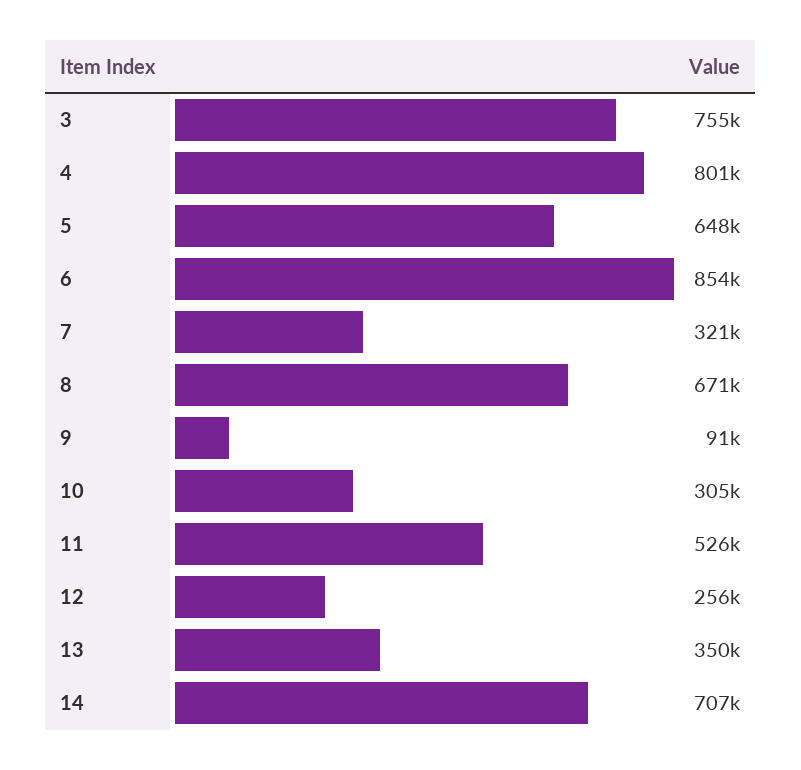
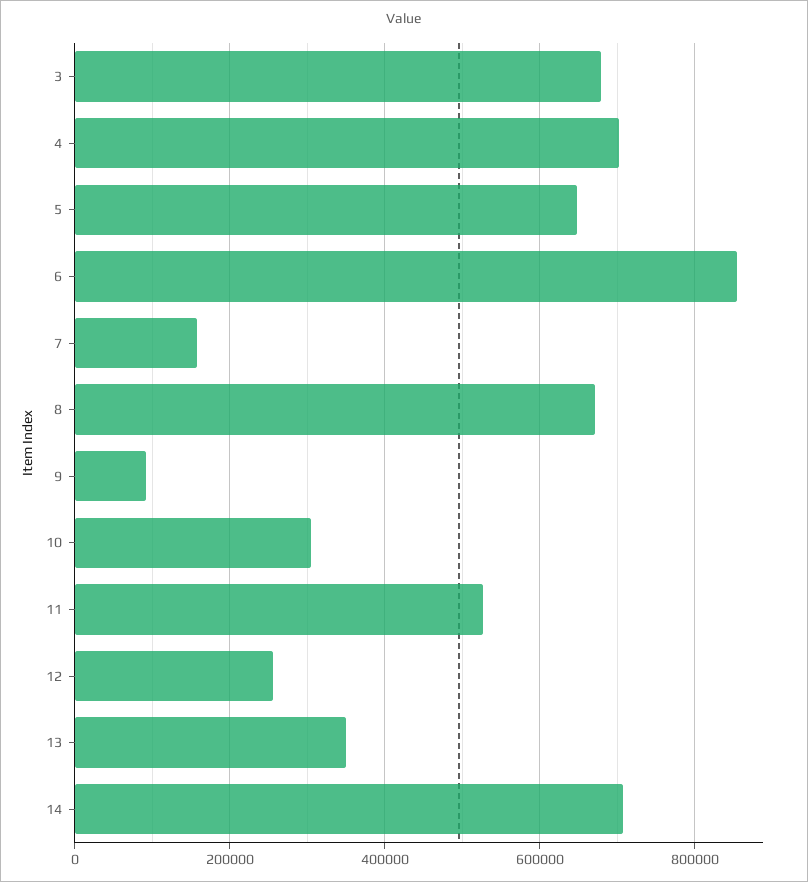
3: 755000 -> 680000
4: 801000 -> 700000
7: 321000 -> 160000

